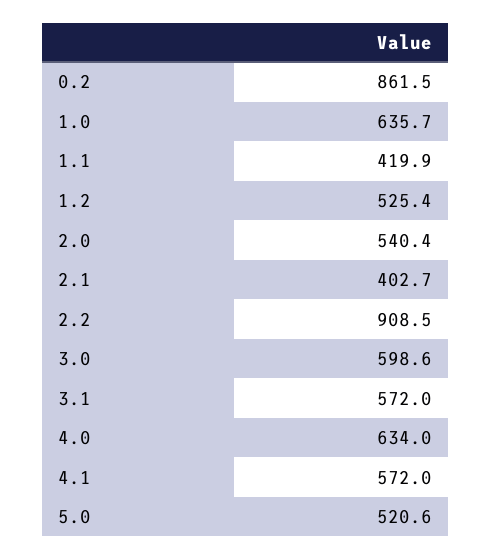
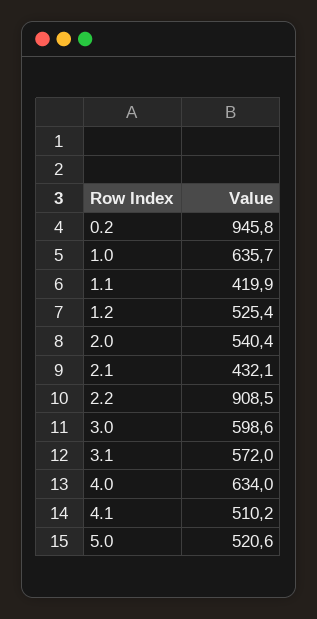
0.2: 861.5 -> 945.8
2.1: 402.7 -> 432.1
4.1: 572 -> 510.2

